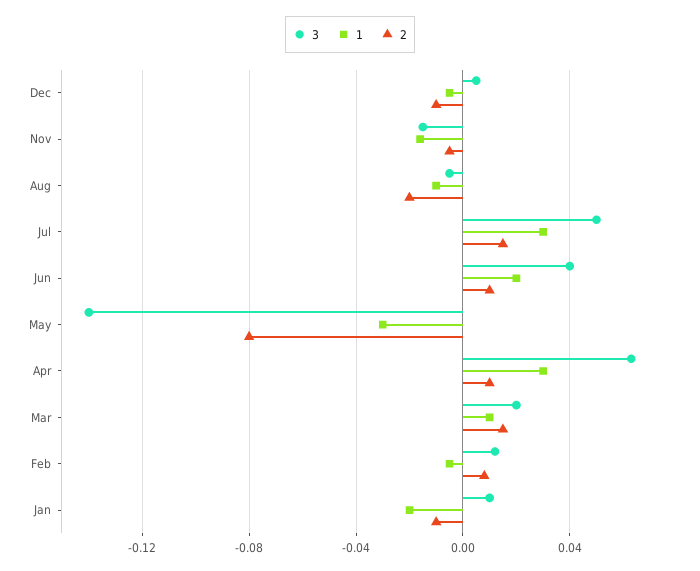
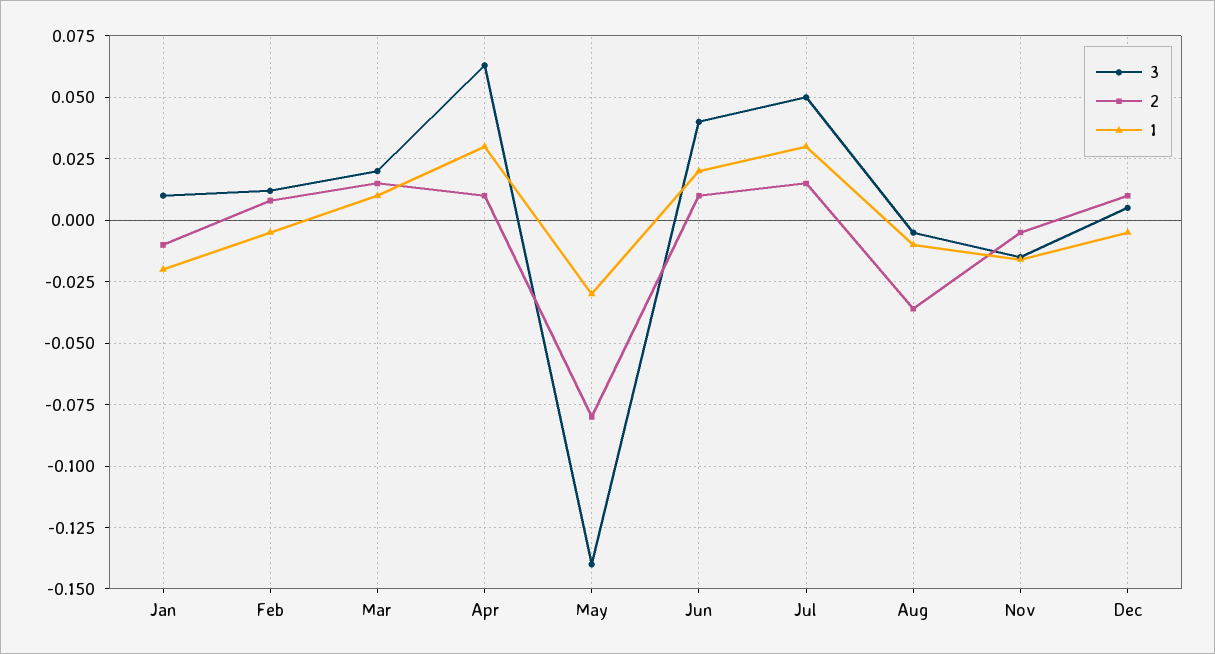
2, Dec: -0.01 -> 0.01
2, Aug: -0.02 -> -0.035

